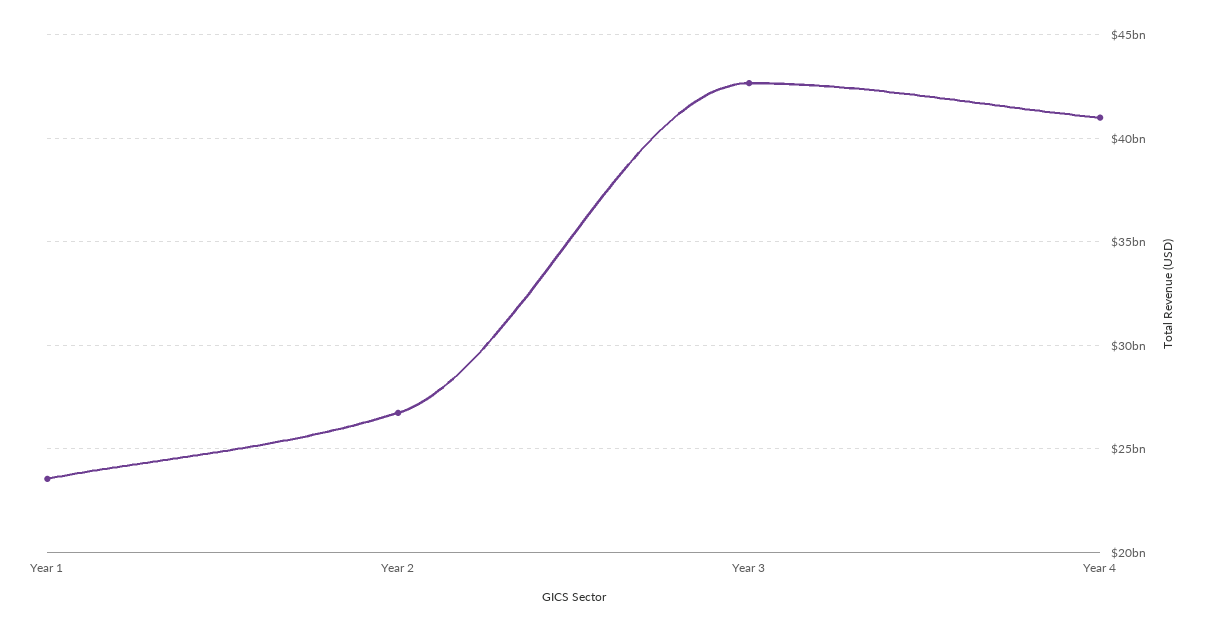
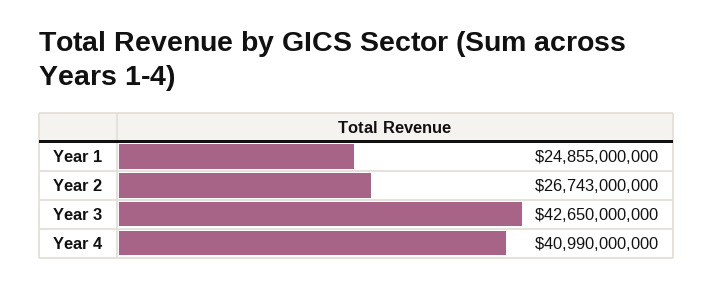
Year 1: 23500000000 -> 24855000000

